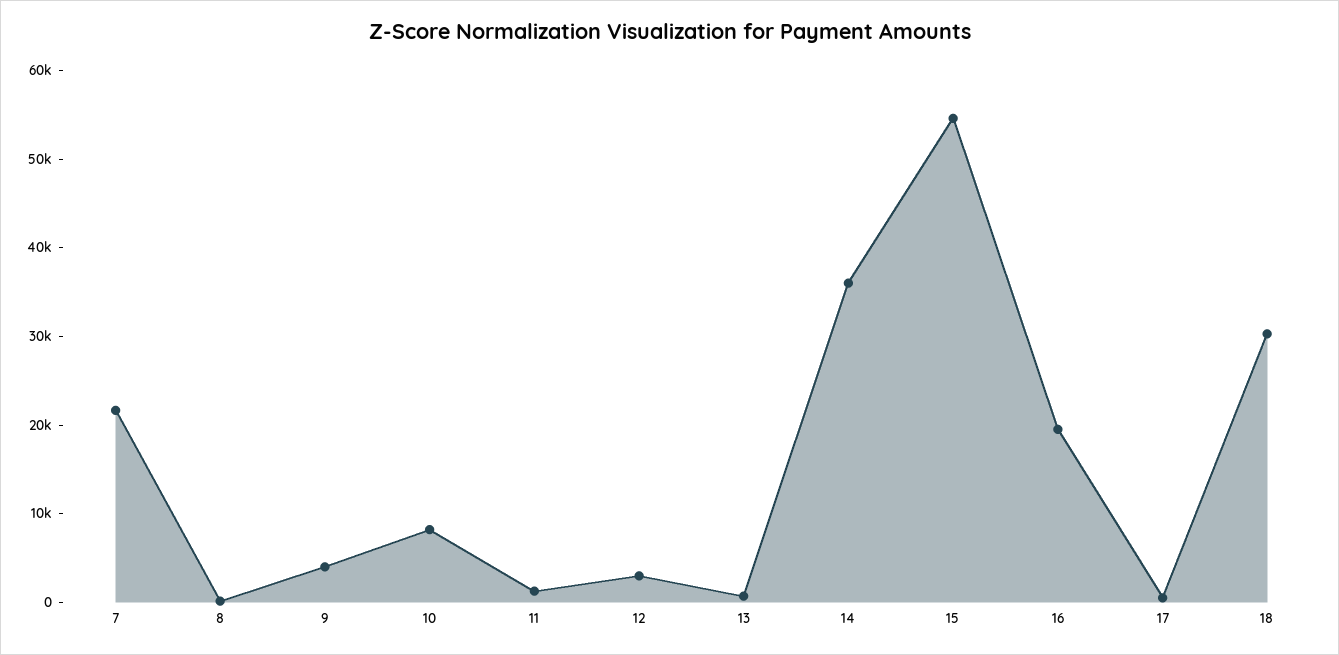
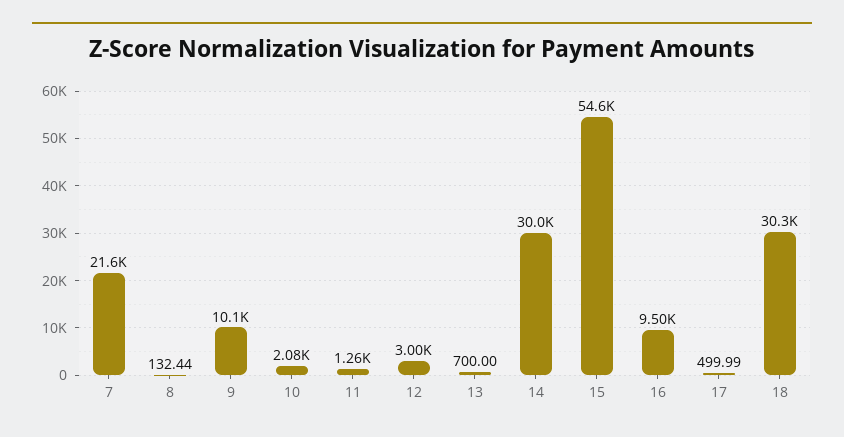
9: 4000 -> 10100
10: 8000 -> 2080
14: 36000 -> 30000
16: 20000 -> 9500

